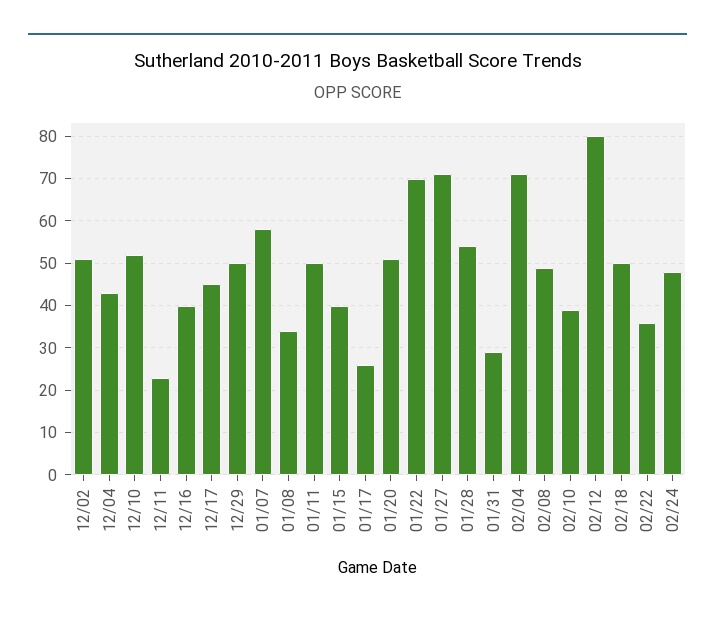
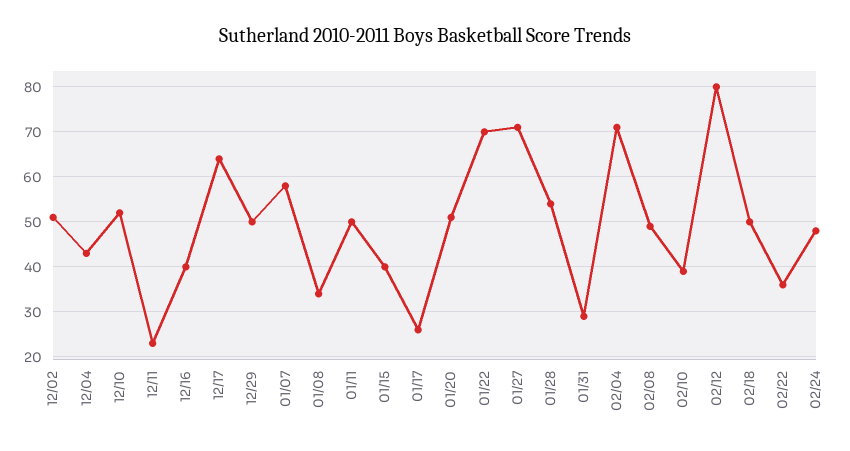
12/17: 45 -> 65

